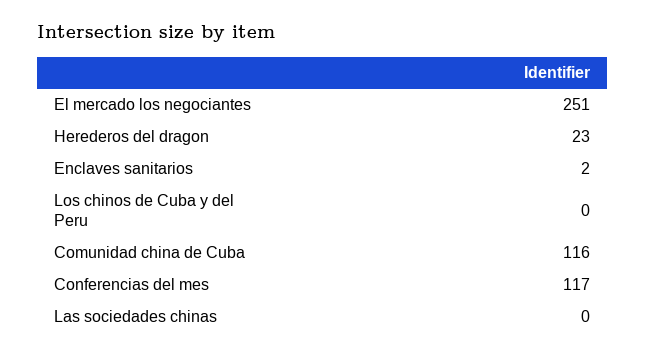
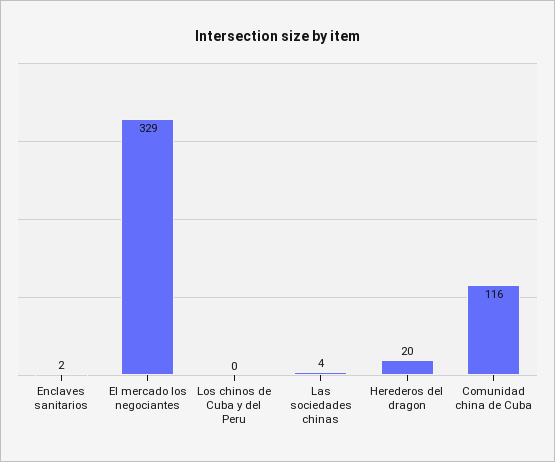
El mercado los negociantes: 251 -> 329
Herederos del dragon: 23 -> 20
Conferencias del mes: 117 -> none
Las sociedades chinas: 0 -> 4

